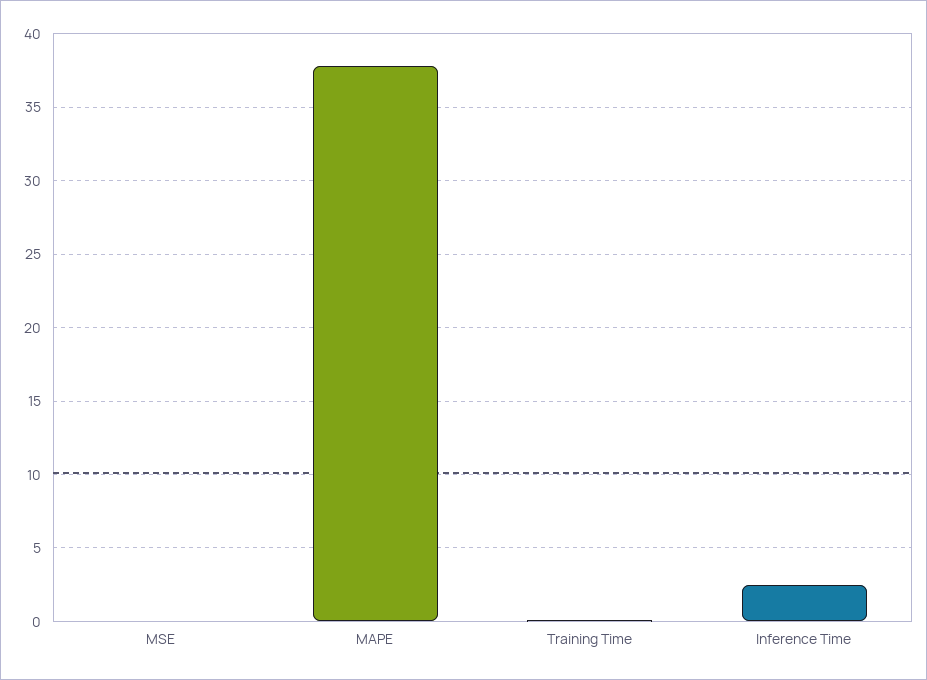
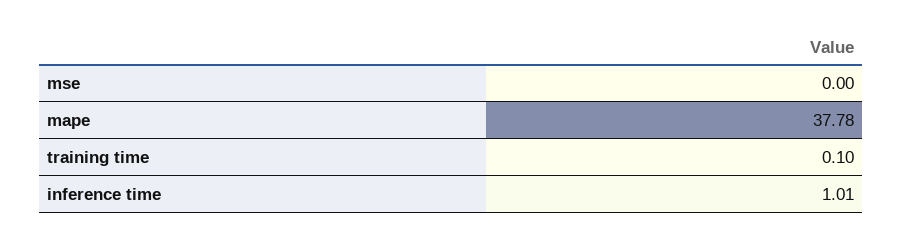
Inference Time: 2.5 -> 1.01

